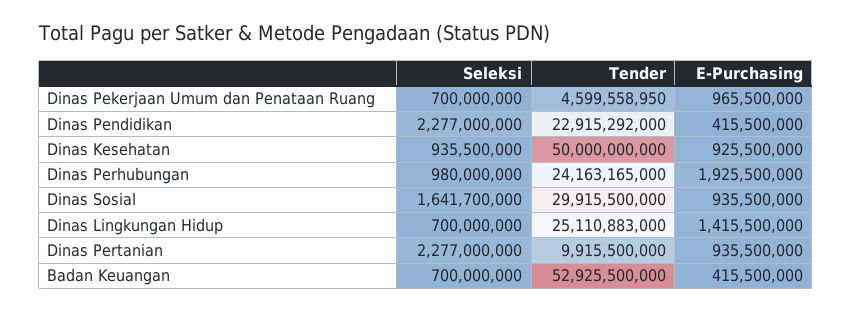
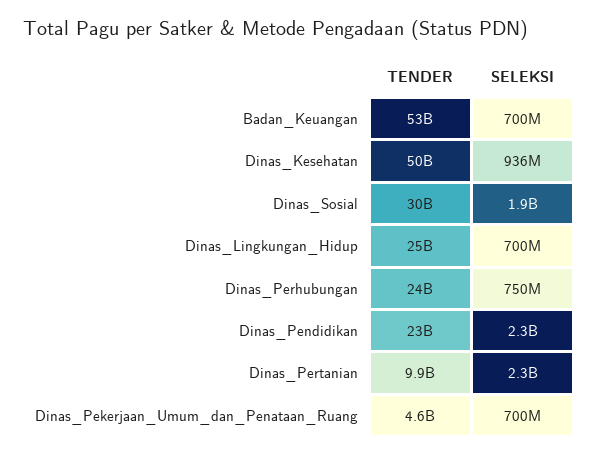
E-Purchasing, Dinas Pekerjaan Umum dan Penataan Ruang: 965500000 -> none
E-Purchasing, Dinas Pendidikan: 415500000 -> none
E-Purchasing, Dinas Kesehatan: 925500000 -> none
Seleksi, Dinas Perhubungan: 980000000 -> 750000000
E-Purchasing, Dinas Perhubungan: 1925500000 -> none
Seleksi, Dinas Sosial: 1641700000 -> 1900000000
E-Purchasing, Dinas Sosial: 935500000 -> none
E-Purchasing, Dinas Lingkungan Hidup: 1415500000 -> none
E-Purchasing, Dinas Pertanian: 935500000 -> none
E-Purchasing, Badan Keuangan: 415500000 -> none

